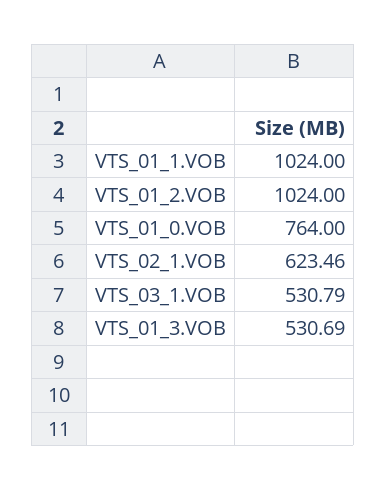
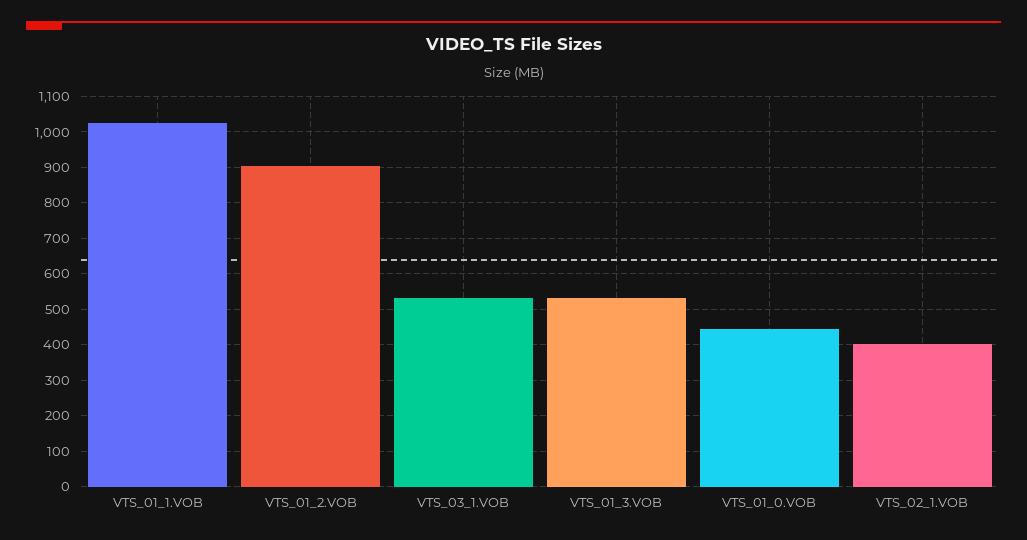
VTS_01_2.VOB: 1024 -> 900
VTS_01_0.VOB: 764 -> 440
VTS_02_1.VOB: 623.46 -> 400

